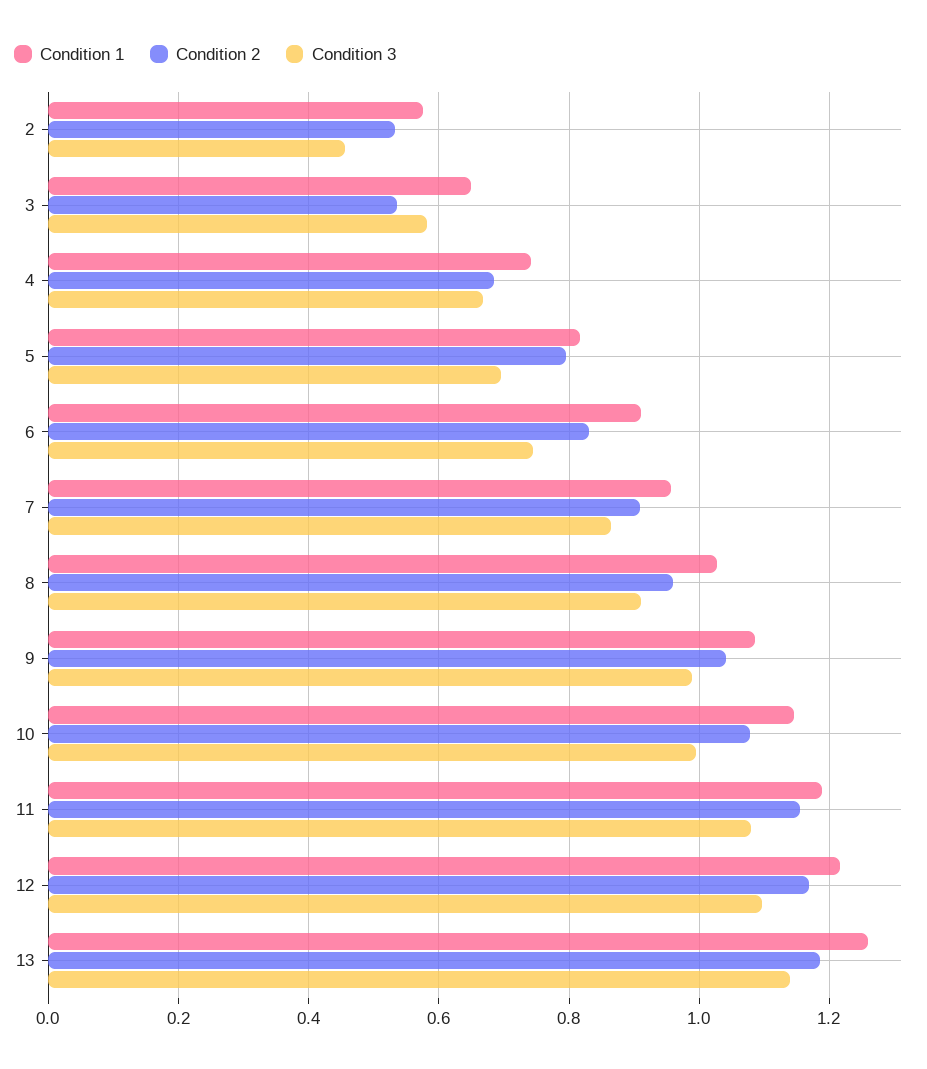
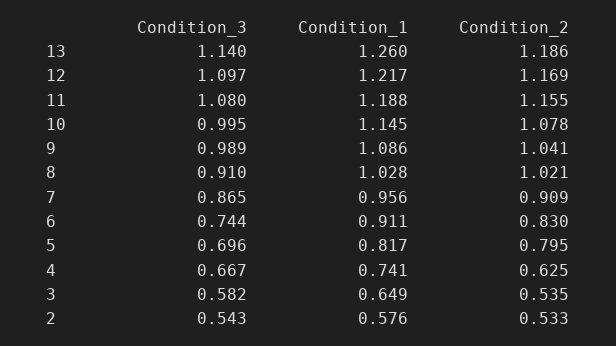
Condition 3, 2: 0.46 -> 0.543
Condition 2, 4: 0.68 -> 0.625
Condition 2, 8: 0.96 -> 1.021

